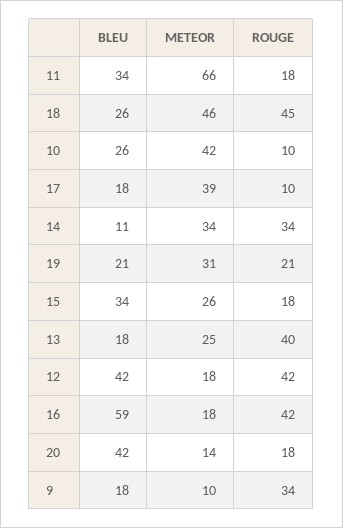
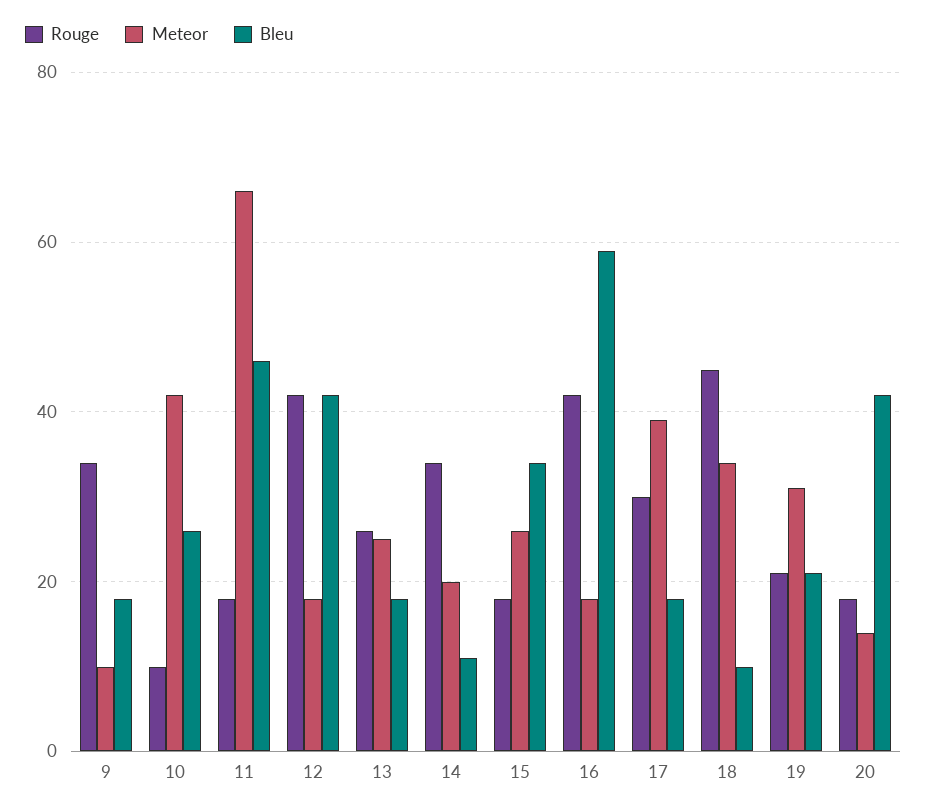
BLEU, 11: 34 -> 45
BLEU, 18: 26 -> 10
METEOR, 18: 46 -> 35
ROUGE, 17: 10 -> 30
METEOR, 14: 34 -> 20
ROUGE, 13: 40 -> 25

